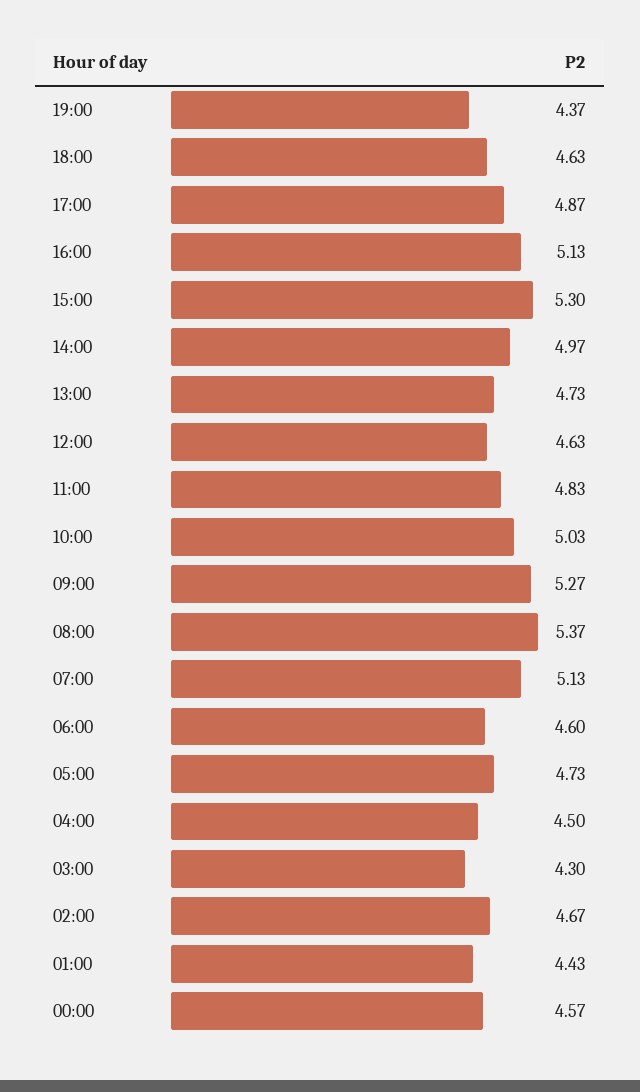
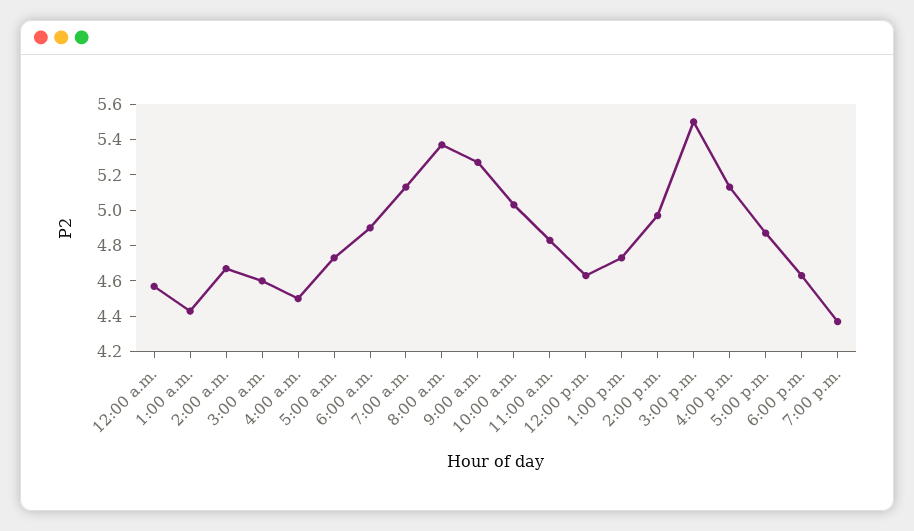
15:00: 5.3 -> 5.5
06:00: 4.6 -> 4.9
03:00: 4.3 -> 4.6

